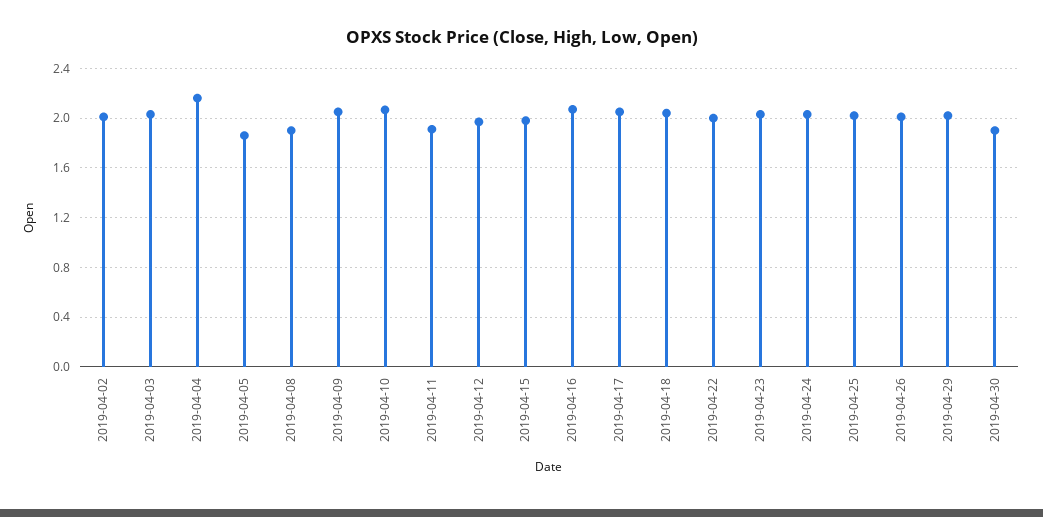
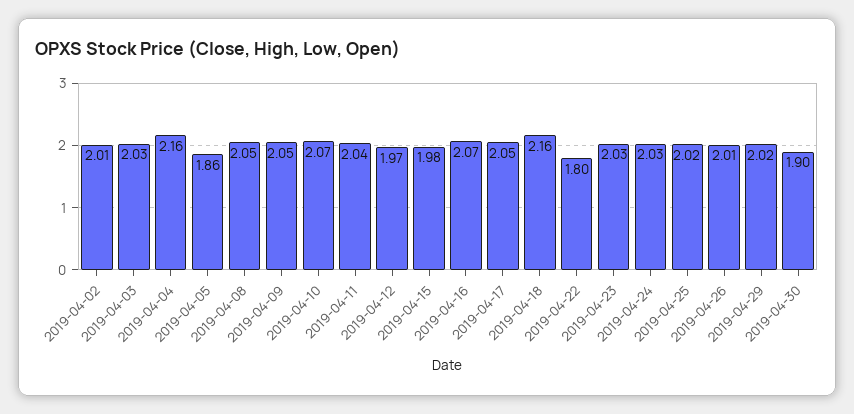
2019-04-08: 1.9 -> 2.05
2019-04-11: 1.9 -> 2.04
2019-04-18: 2.05 -> 2.16
2019-04-22: 2 -> 1.8

